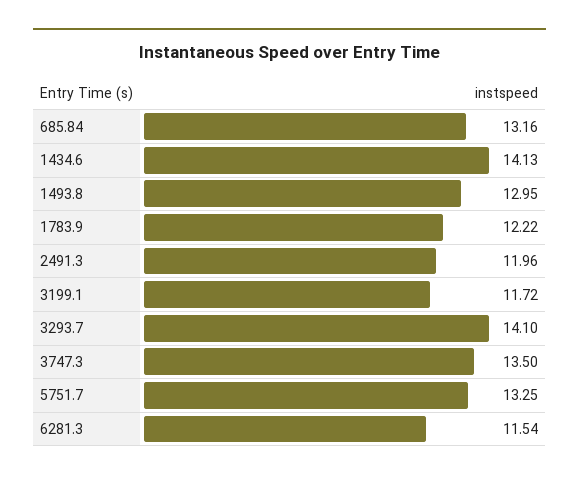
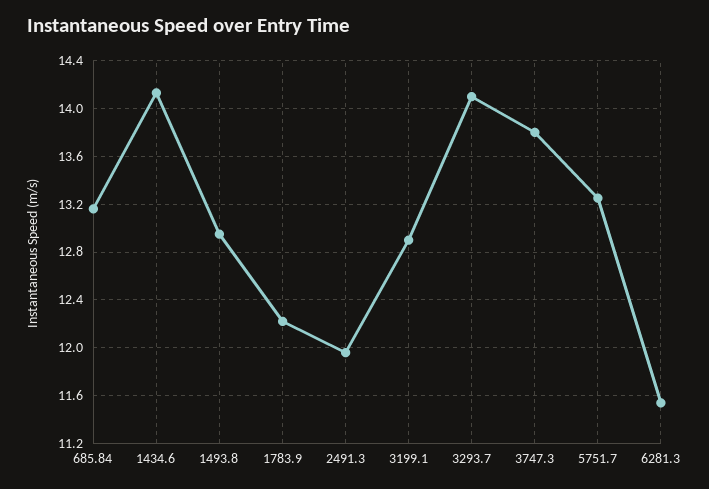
3199.1: 11.72 -> 12.9
3747.3: 13.5 -> 13.8

